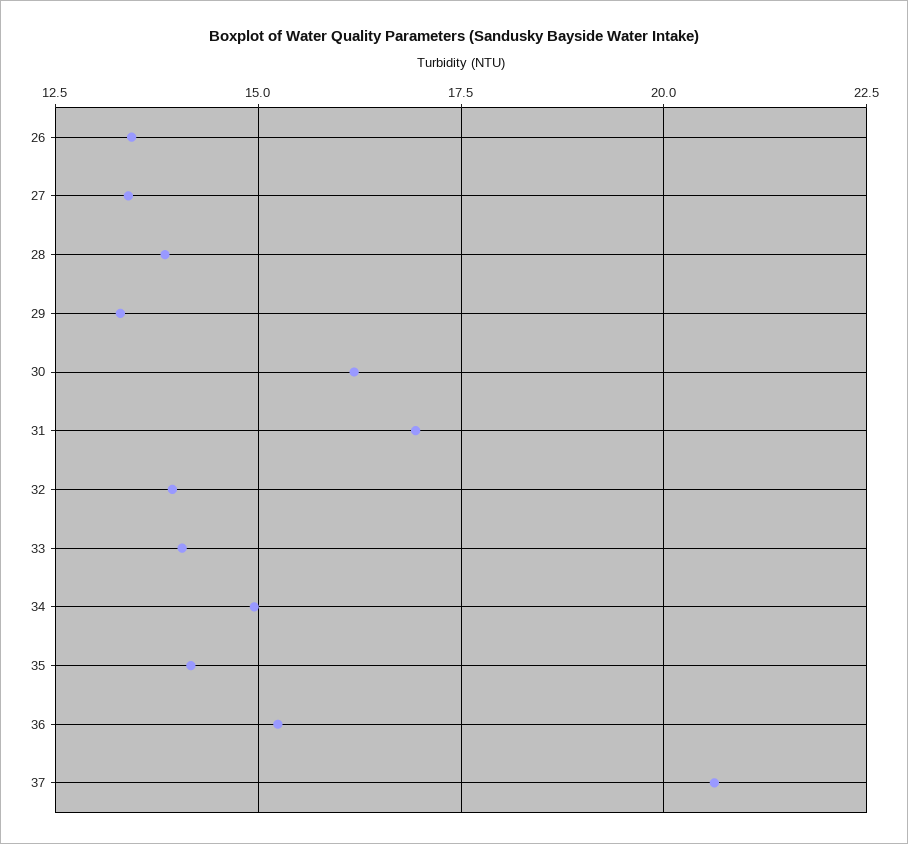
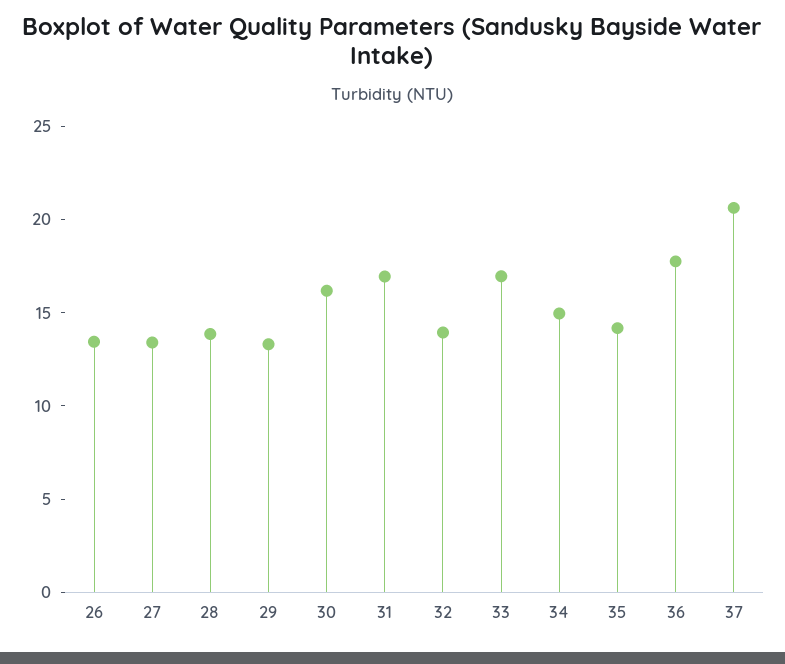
33: 14 -> 17
36: 15.25 -> 18

